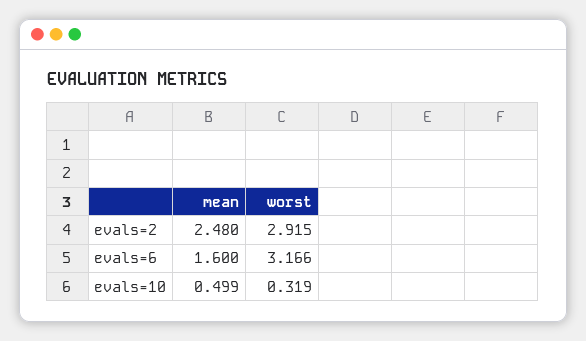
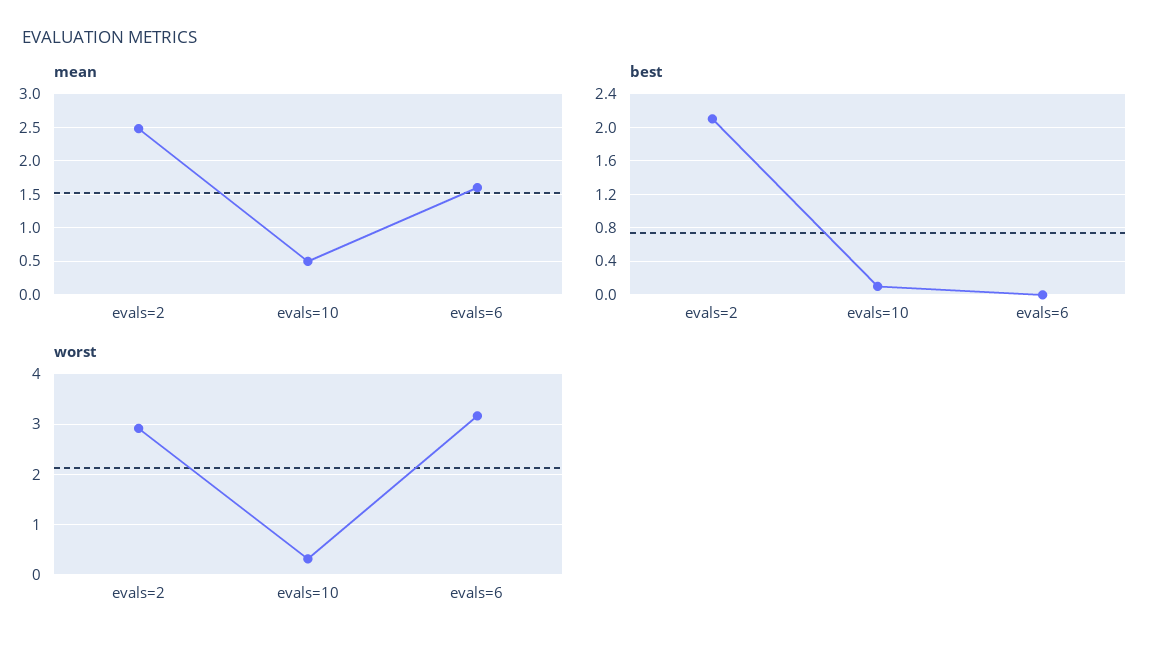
best, evals=2: none -> 2.1
best, evals=10: none -> 0.1
best, evals=6: none -> 0

